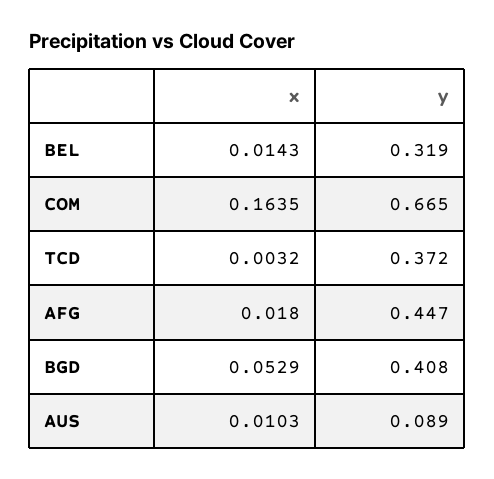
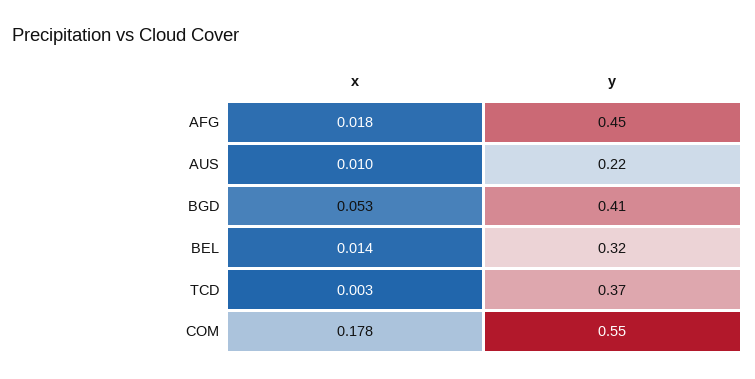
x, COM: 0.1635 -> 0.178
y, COM: 0.665 -> 0.55
y, AUS: 0.089 -> 0.22

